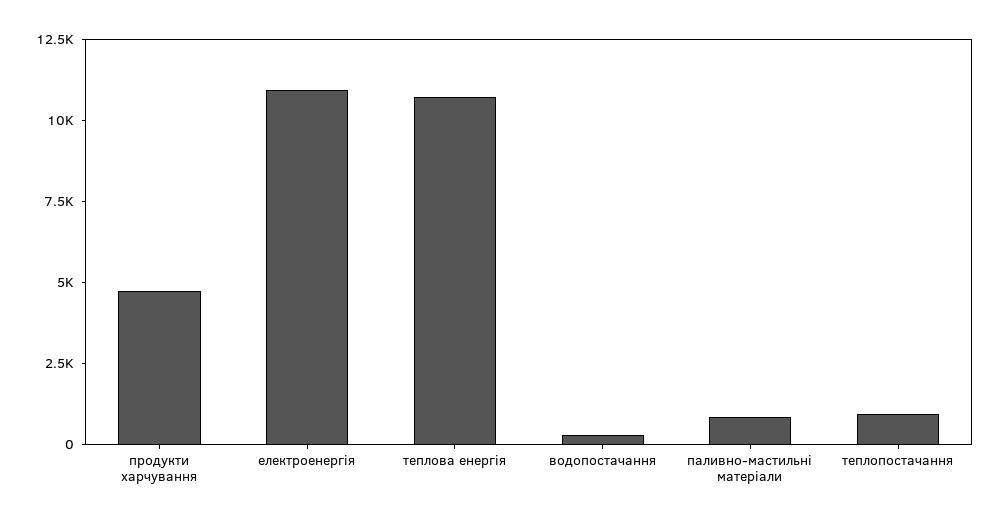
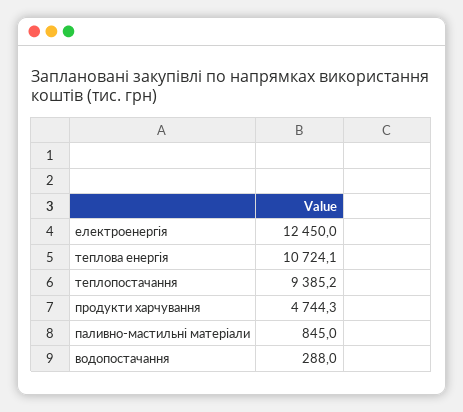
електроенергія: 11000 -> 12450
теплопостачання: 1000 -> 9385.2

